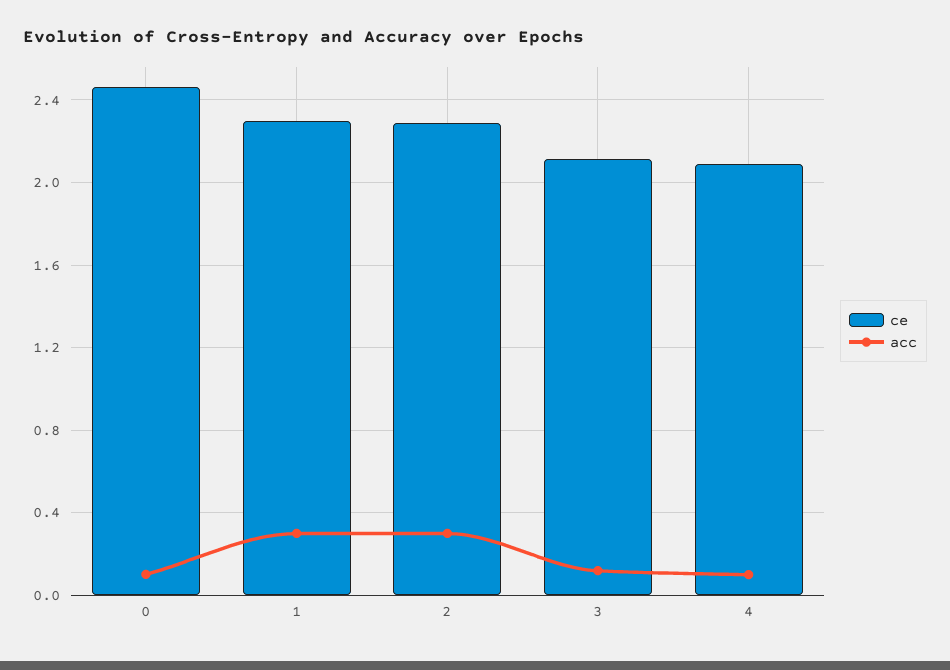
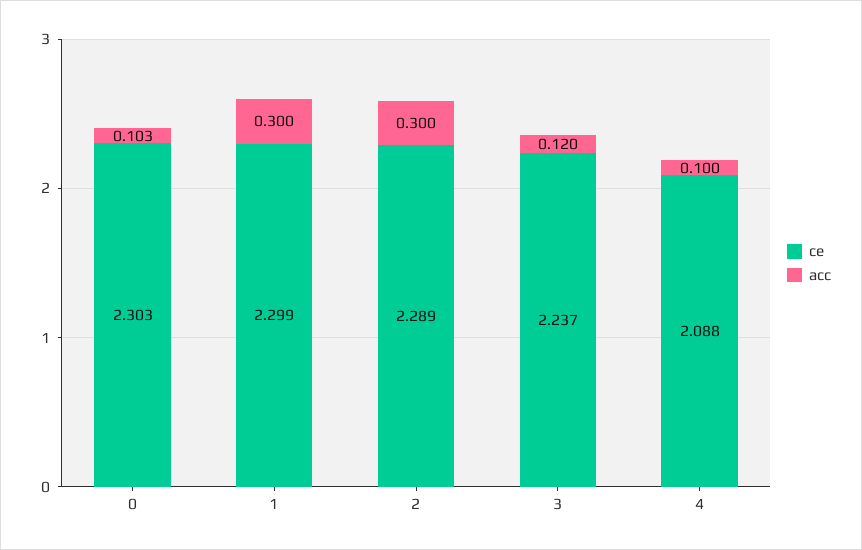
ce, 0: 2.45 -> 2.303
ce, 3: 2.1 -> 2.237

